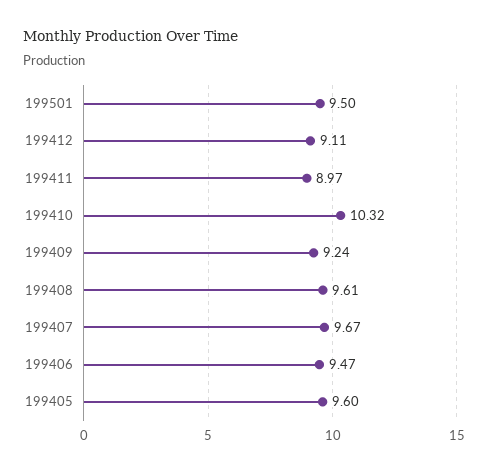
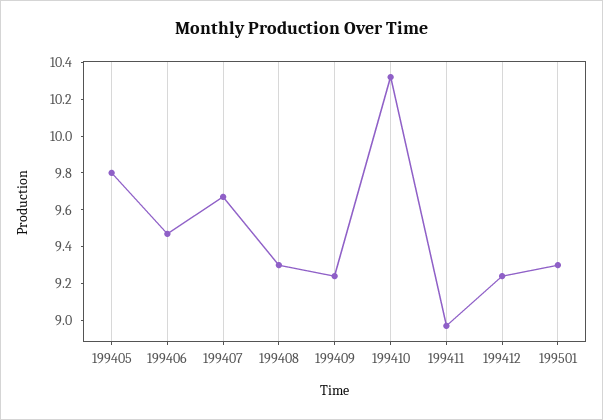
199501: 9.5 -> 9.3
199412: 9.11 -> 9.25
199408: 9.61 -> 9.3
199405: 9.6 -> 9.8

